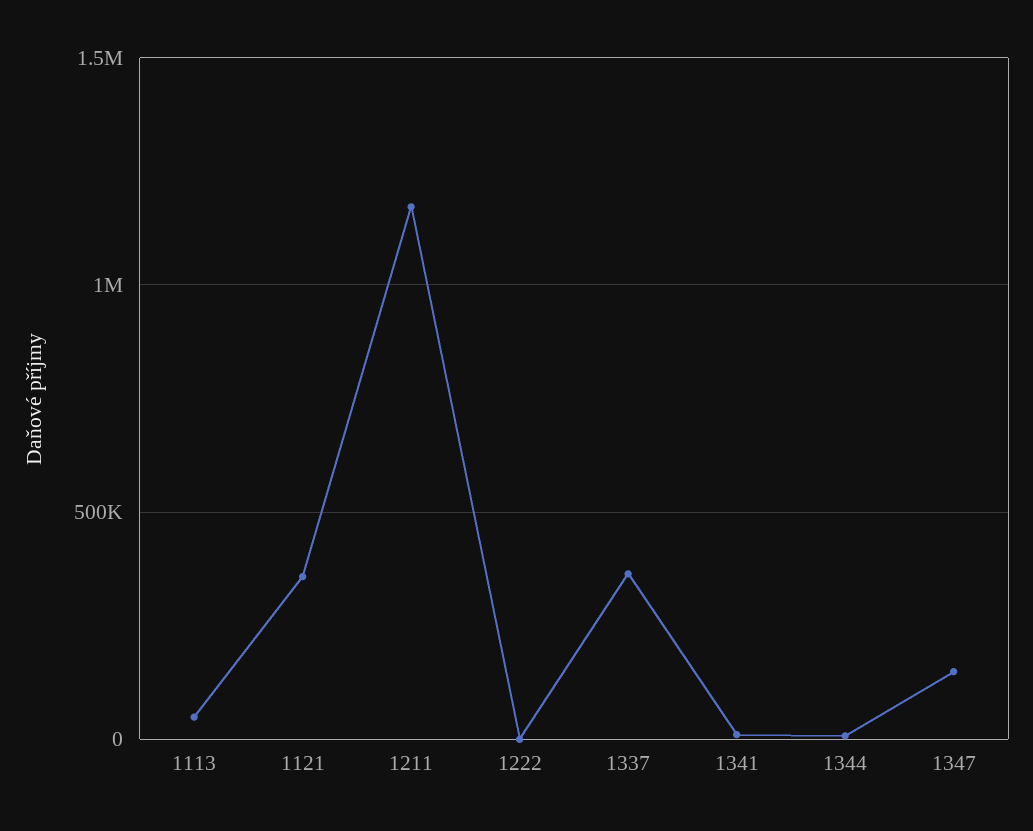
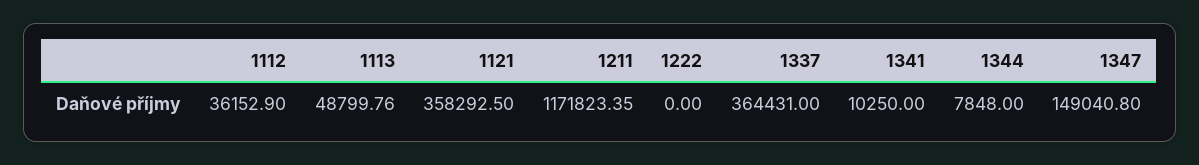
1112: none -> 36152.9

